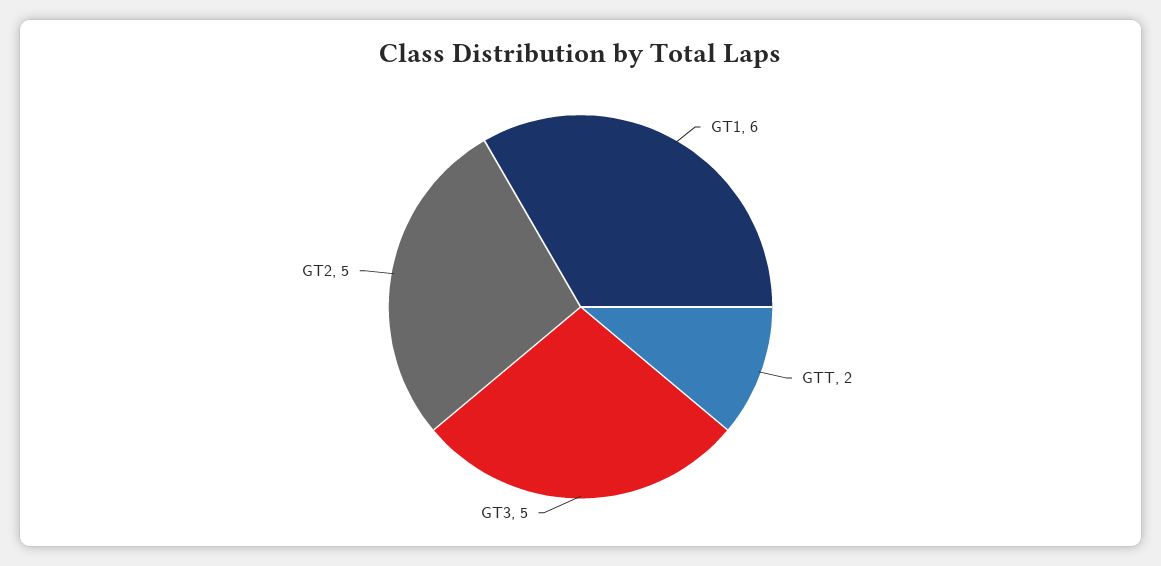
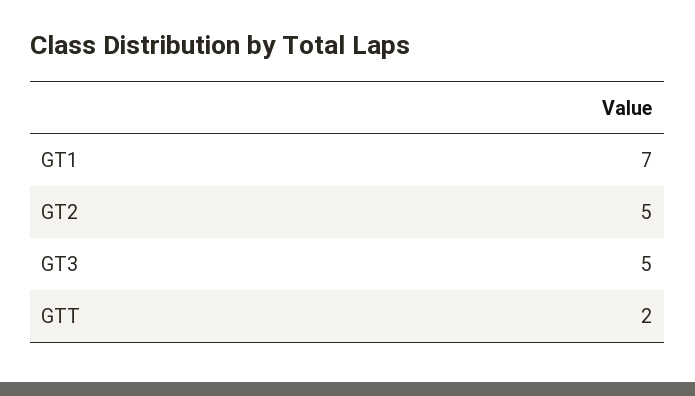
GT1: 6 -> 7

